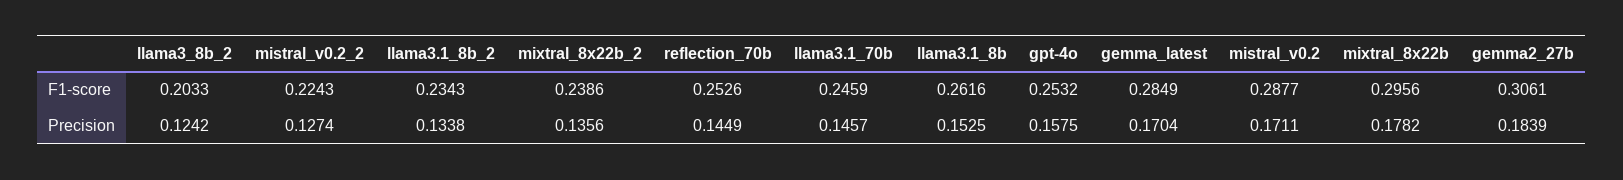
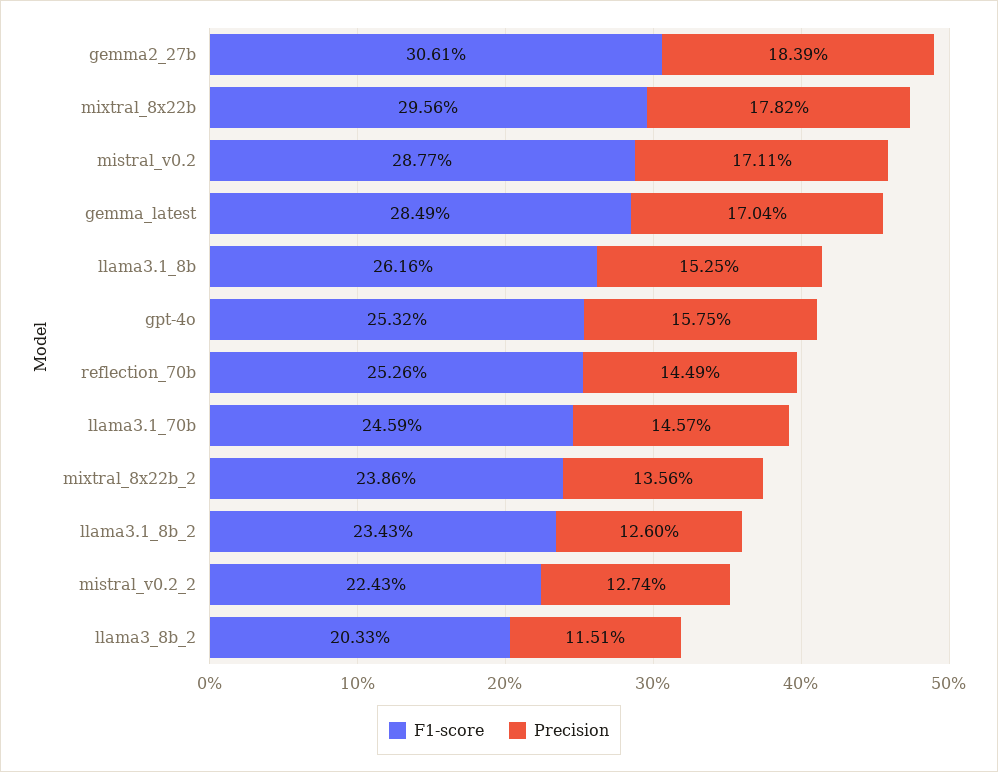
Precision, llama3_8b_2: 0.1242 -> 0.1151
Precision, llama3.1_8b_2: 0.1338 -> 0.126

